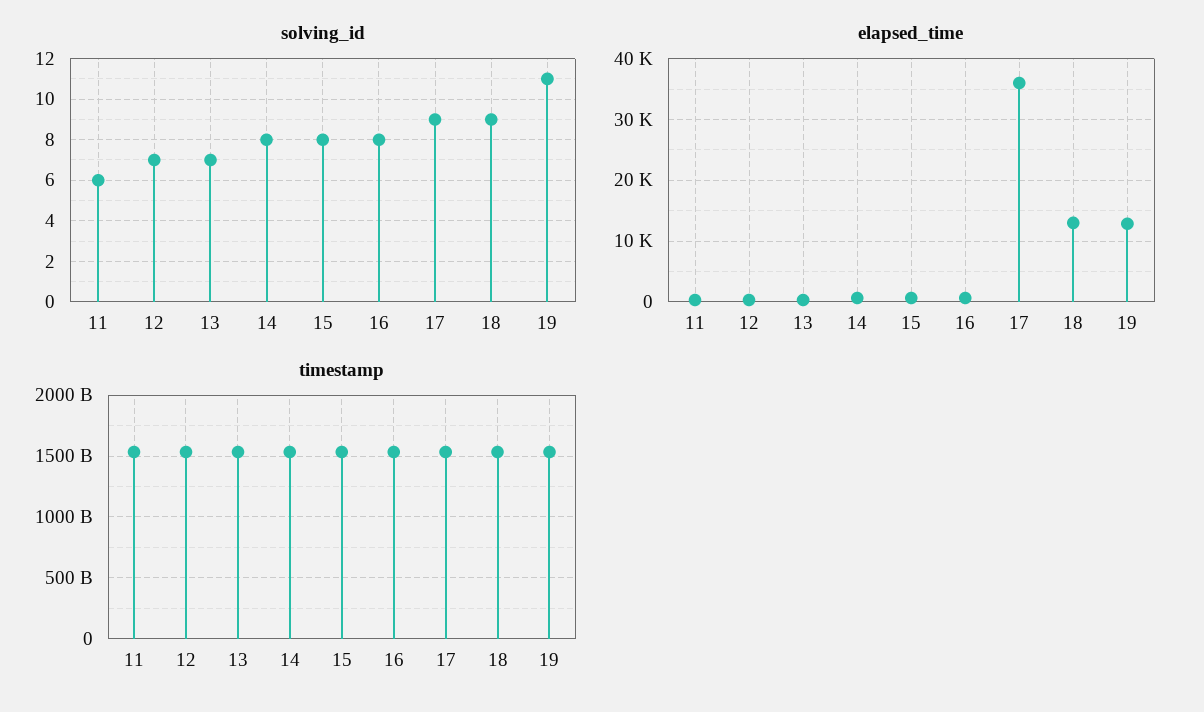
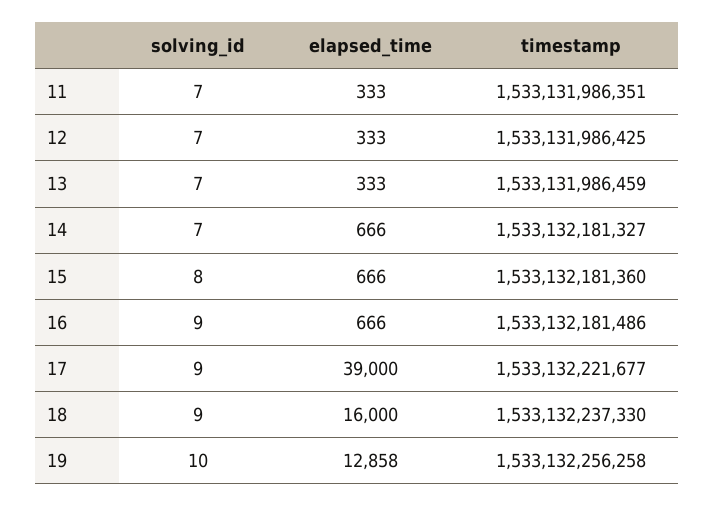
solving_id, 11: 6 -> 7
solving_id, 14: 8 -> 7
solving_id, 16: 8 -> 9
solving_id, 19: 11 -> 10
elapsed_time, 17: 36000 -> 39000
elapsed_time, 18: 13000 -> 16000

